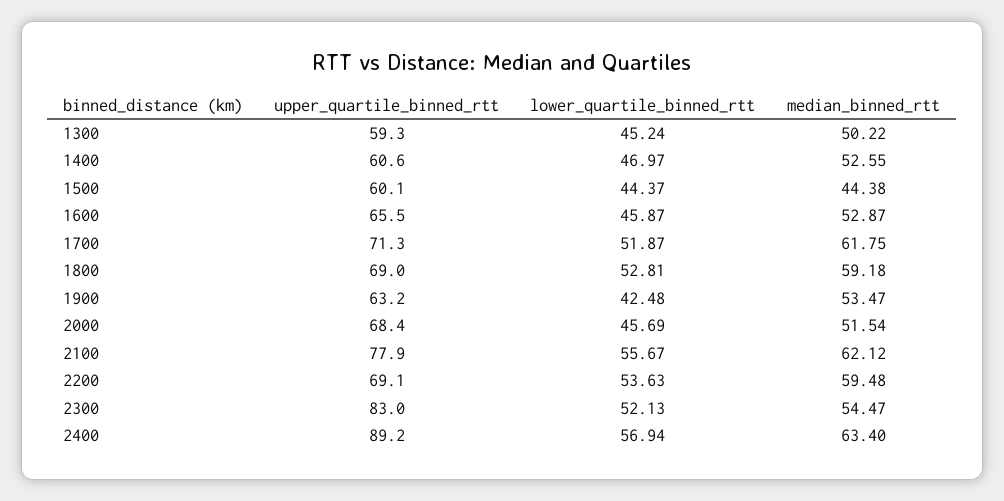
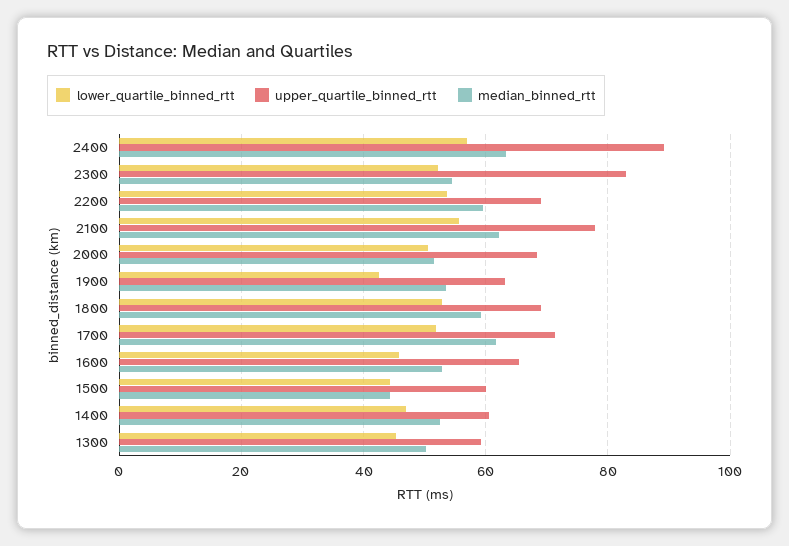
lower_quartile_binned_rtt, 2000: 45.69 -> 50

